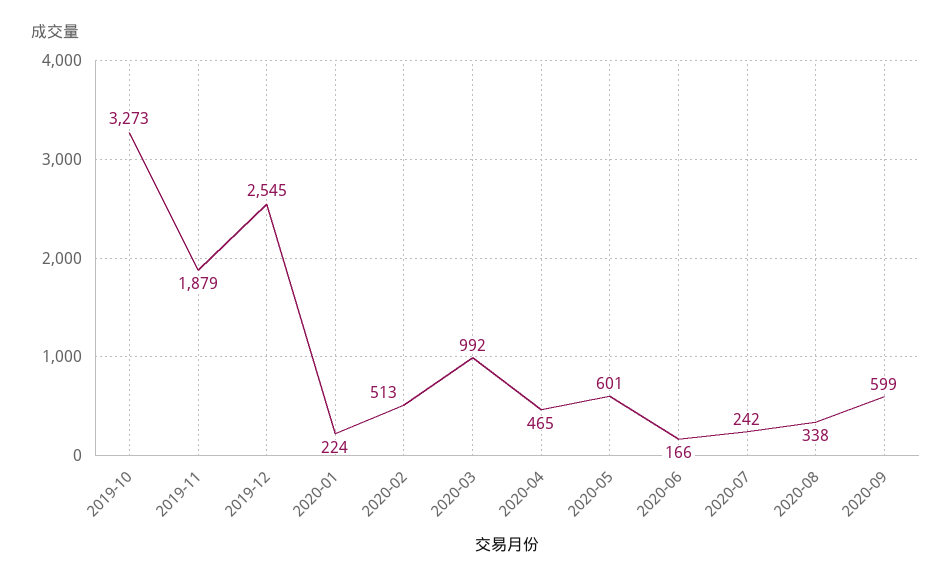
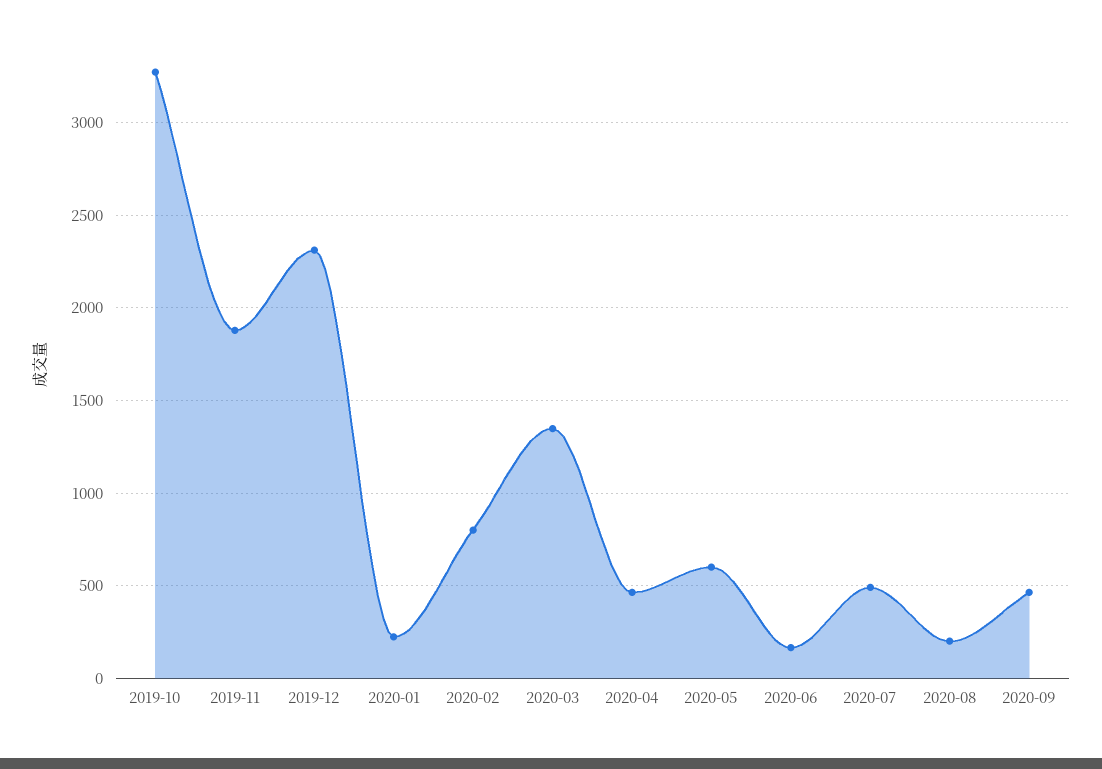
2019-12: 2545 -> 2300
2020-02: 513 -> 800
2020-03: 992 -> 1350
2020-07: 242 -> 500
2020-08: 338 -> 200
2020-09: 599 -> 450

